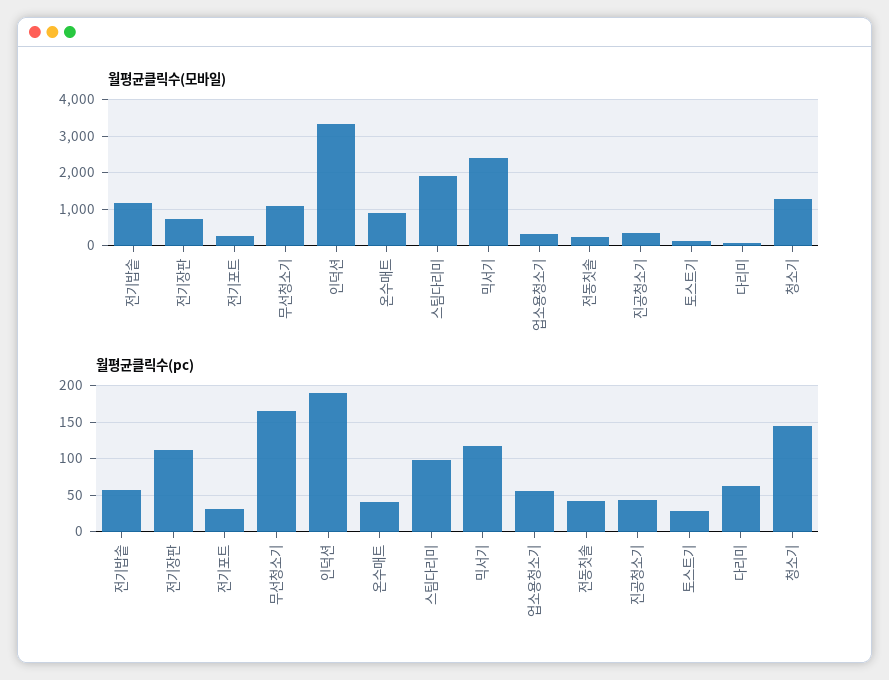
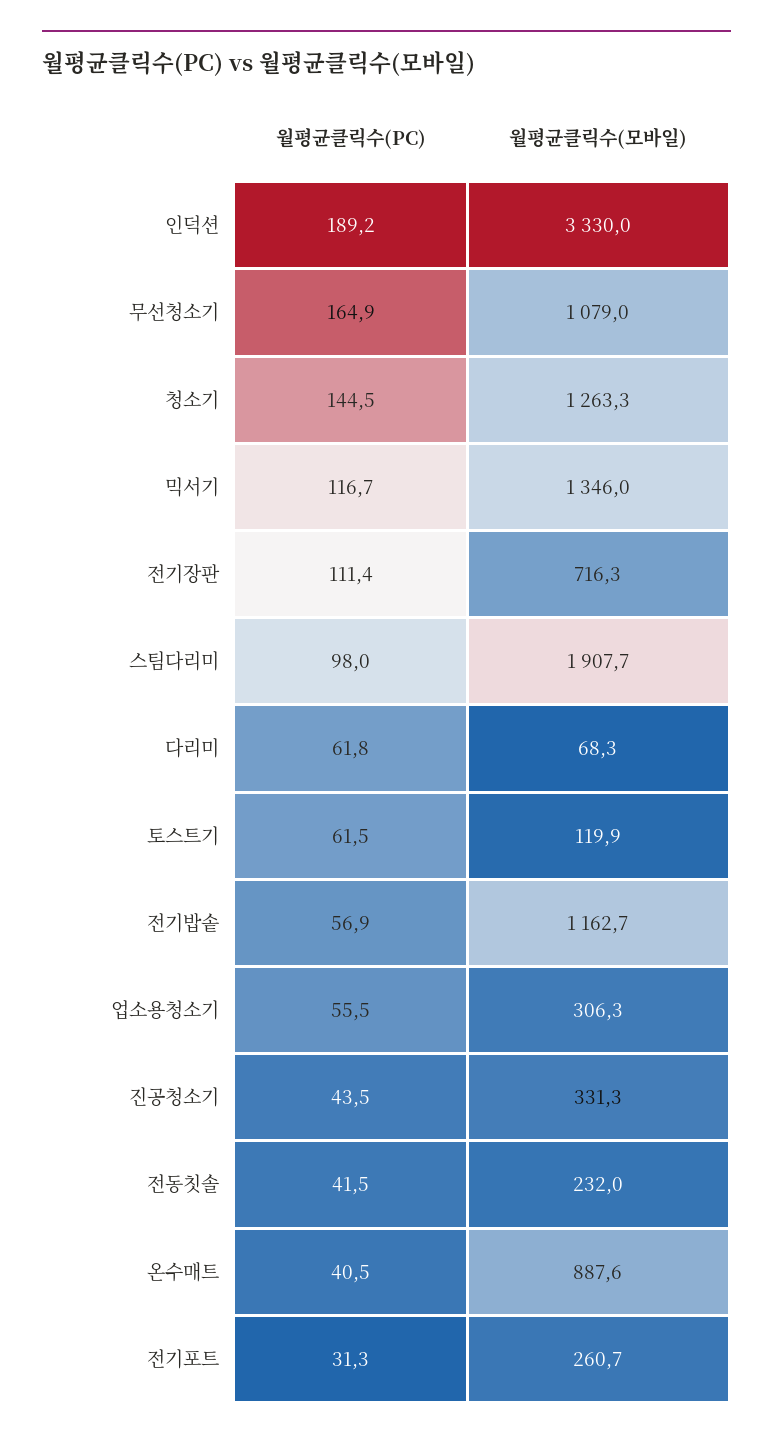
월평균클릭수(모바일), 믹서기: 2400 -> 1346
월평균클릭수(pc), 토스트기: 30 -> 61.5

